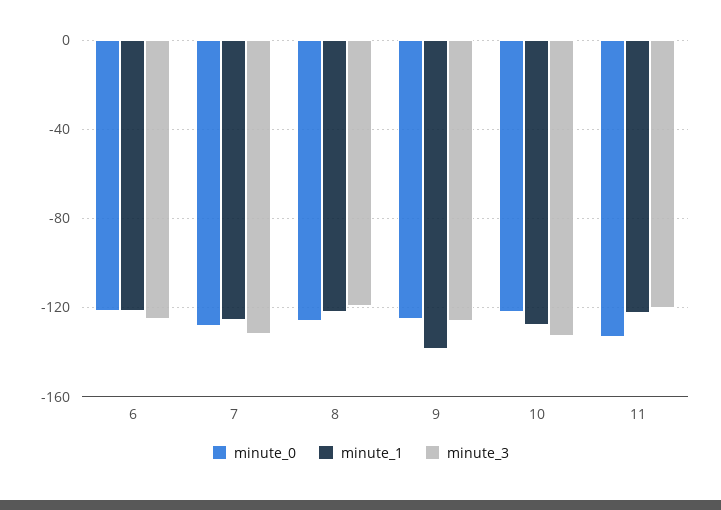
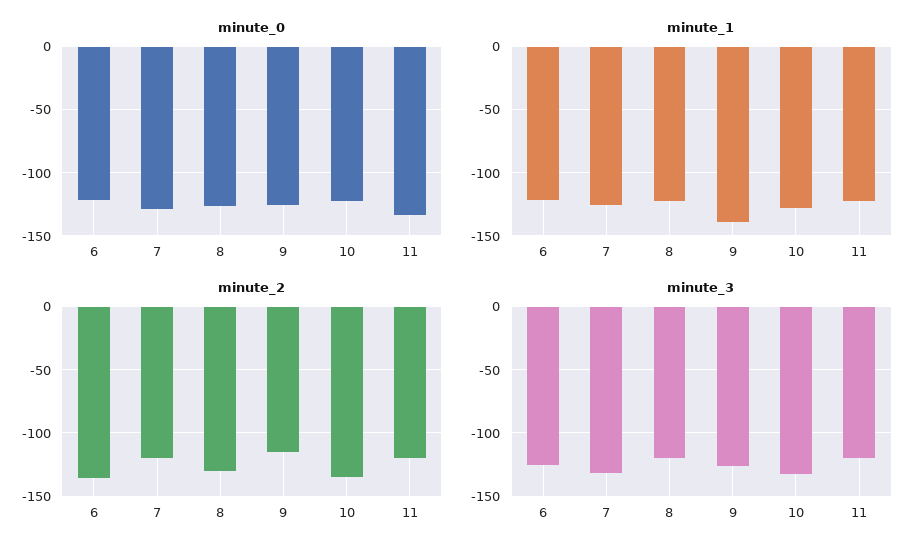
minute_2, 6: none -> -135
minute_2, 7: none -> -120
minute_2, 8: none -> -130
minute_2, 9: none -> -115
minute_2, 10: none -> -135
minute_2, 11: none -> -120

